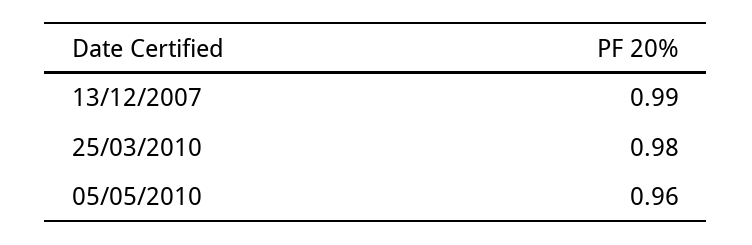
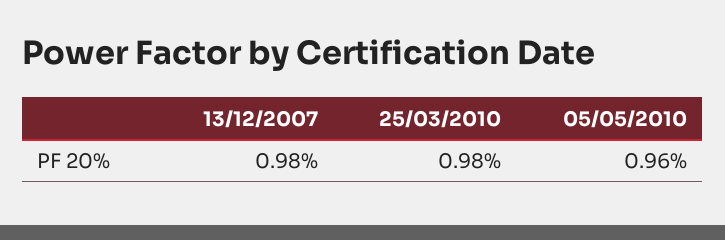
13/12/2007: 0.99 -> 0.98

